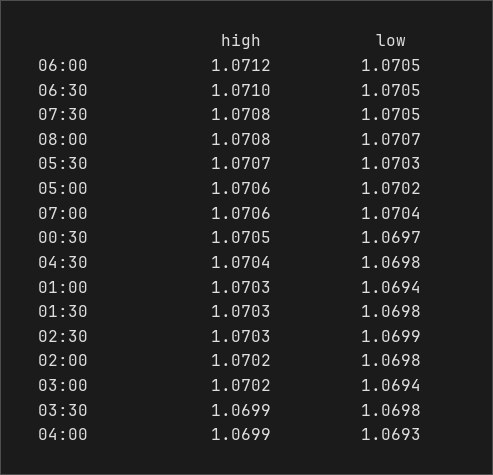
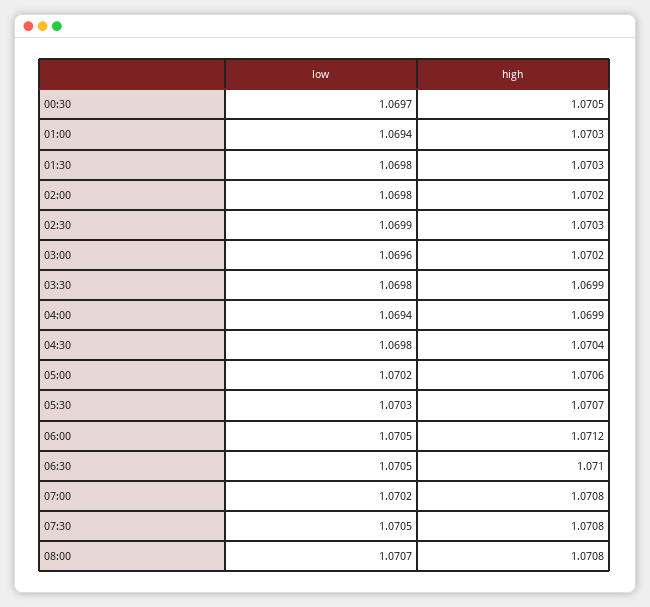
high, 07:00: 1.0706 -> 1.0708
low, 07:00: 1.0704 -> 1.0702
low, 03:00: 1.0694 -> 1.0696
low, 04:00: 1.0693 -> 1.0694

